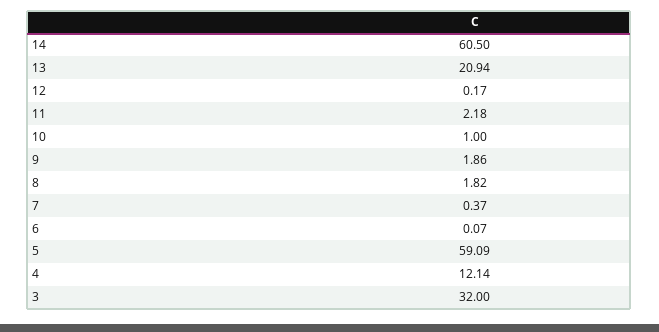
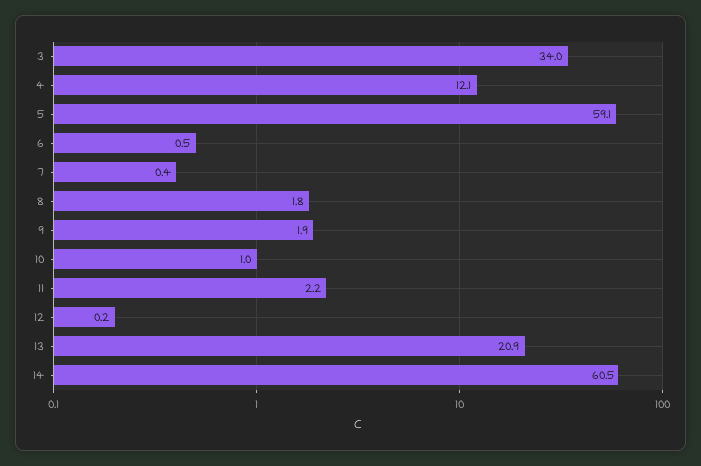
6: 0.07 -> 0.5
3: 32 -> 34

